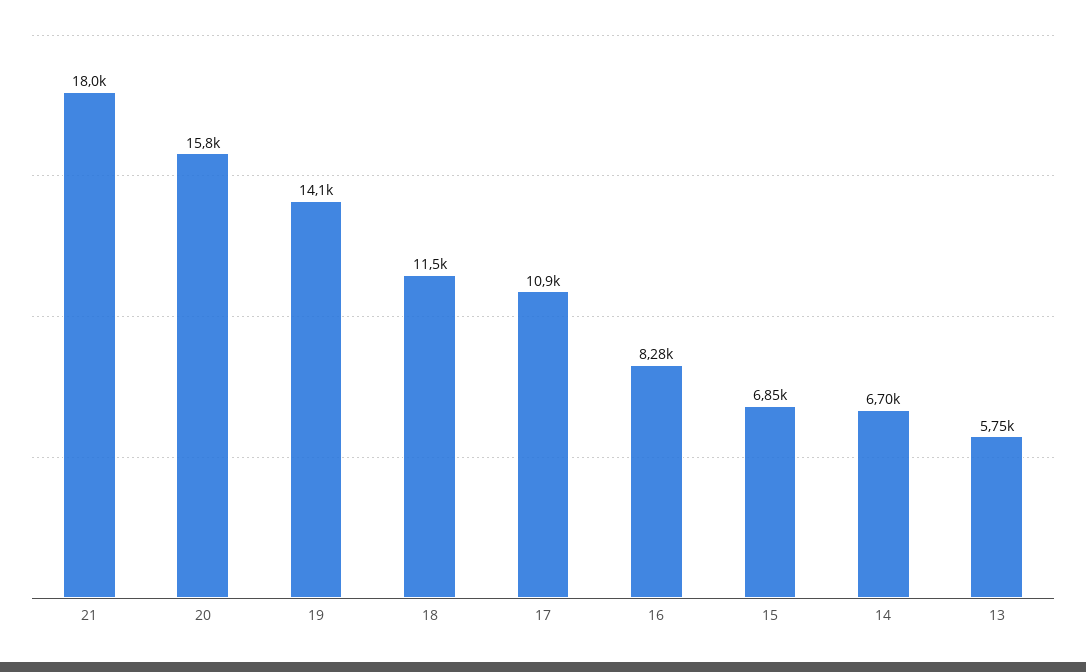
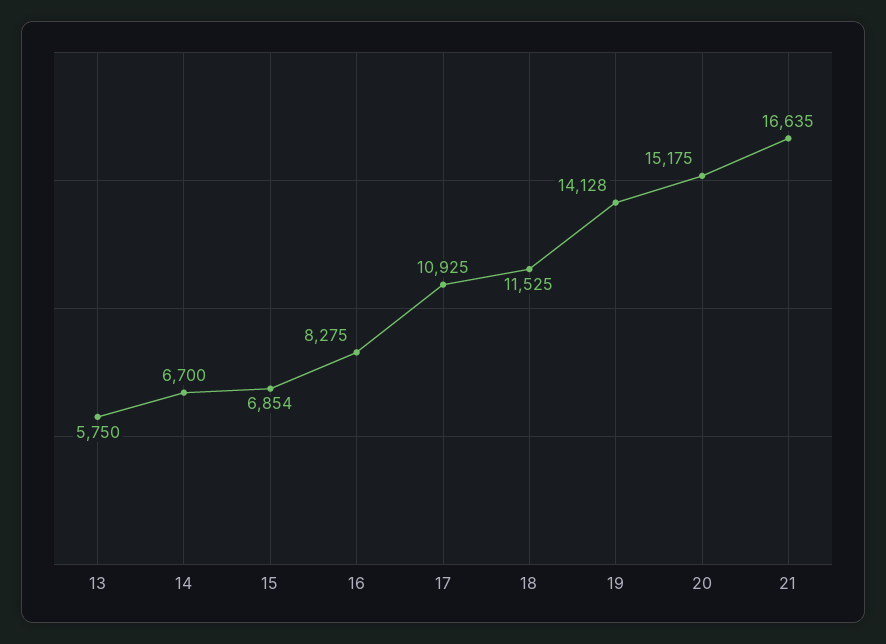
21: 18000 -> 16635
20: 15800 -> 15175

